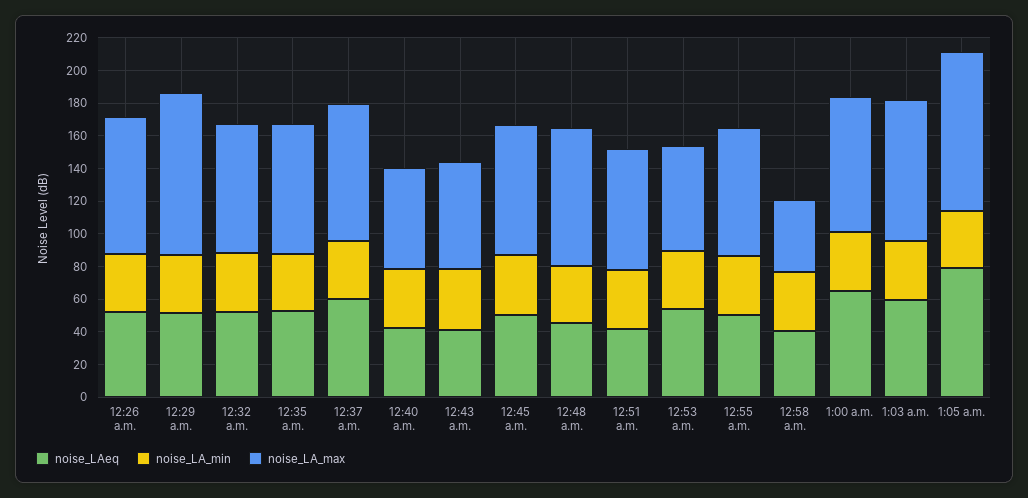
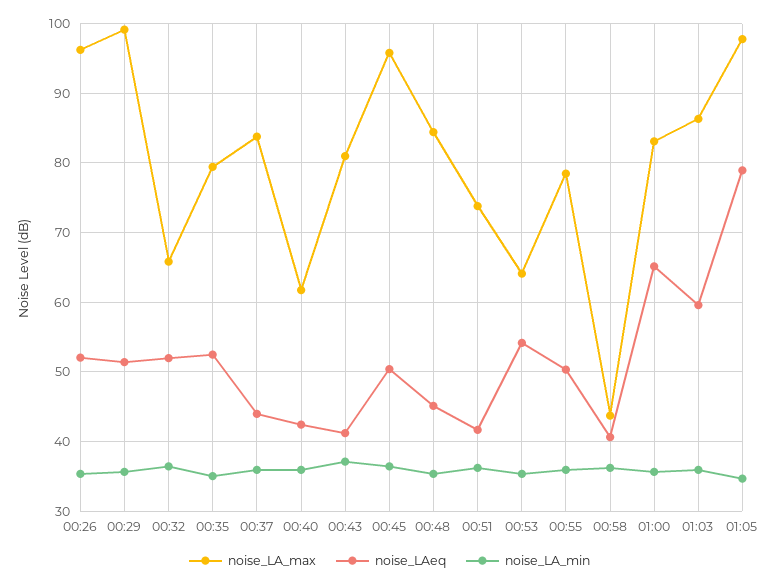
noise_LA_max, 12:26 a.m.: 85 -> 96
noise_LA_max, 12:32 a.m.: 80 -> 66
noise_LAeq, 12:37 a.m.: 60 -> 44
noise_LA_max, 12:43 a.m.: 65 -> 81
noise_LA_max, 12:45 a.m.: 80 -> 96

